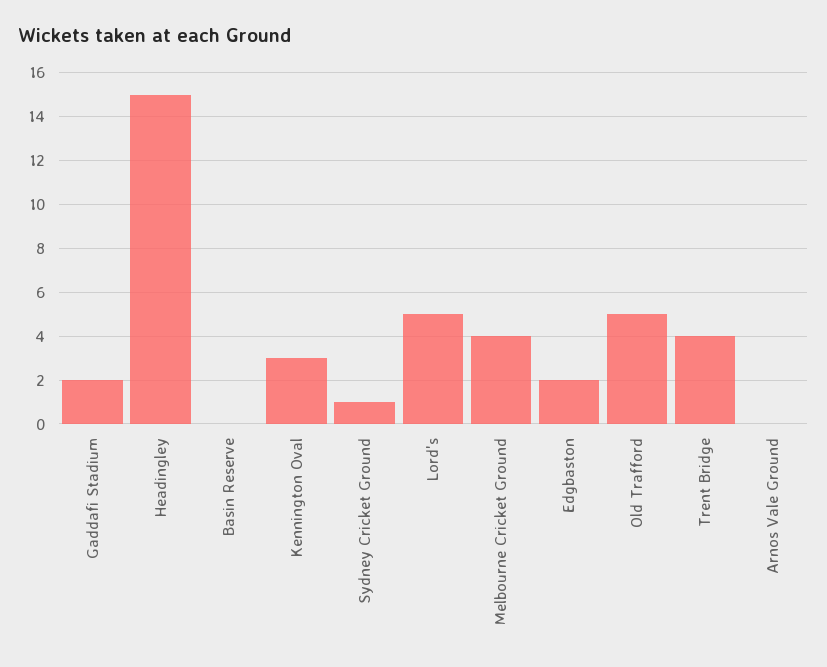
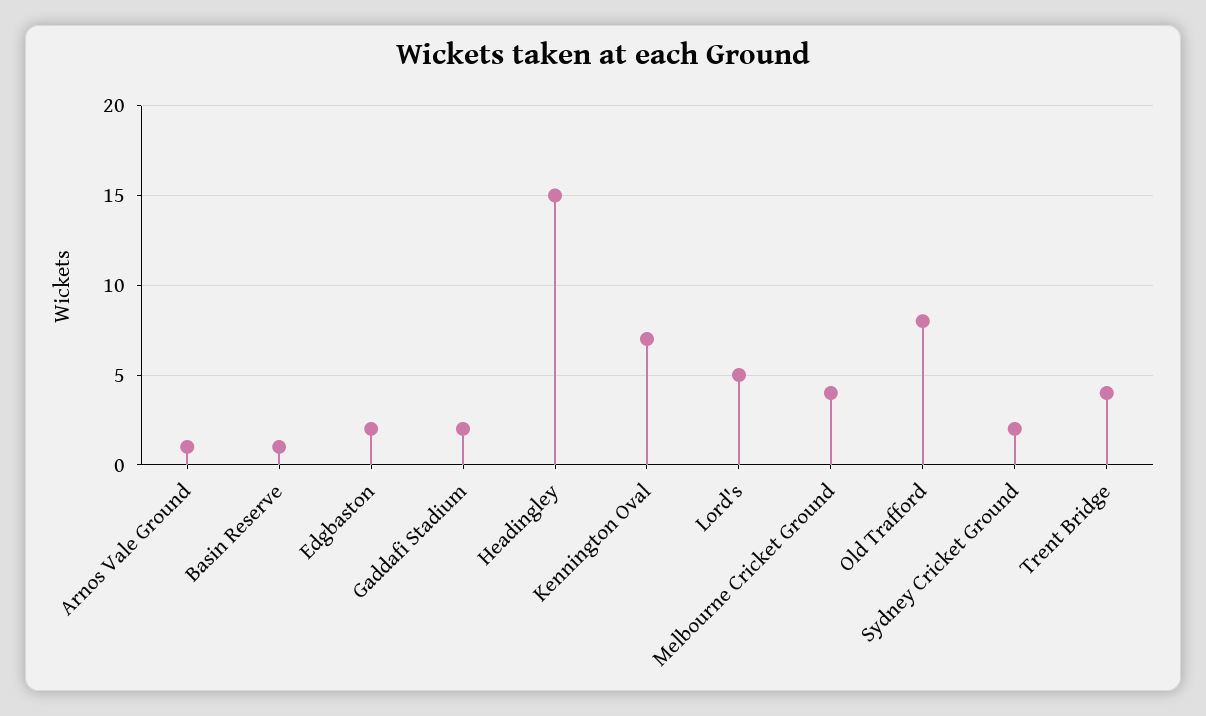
Basin Reserve: 0 -> 1
Kennington Oval: 3 -> 7
Sydney Cricket Ground: 1 -> 2
Old Trafford: 5 -> 8
Arnos Vale Ground: 0 -> 1

